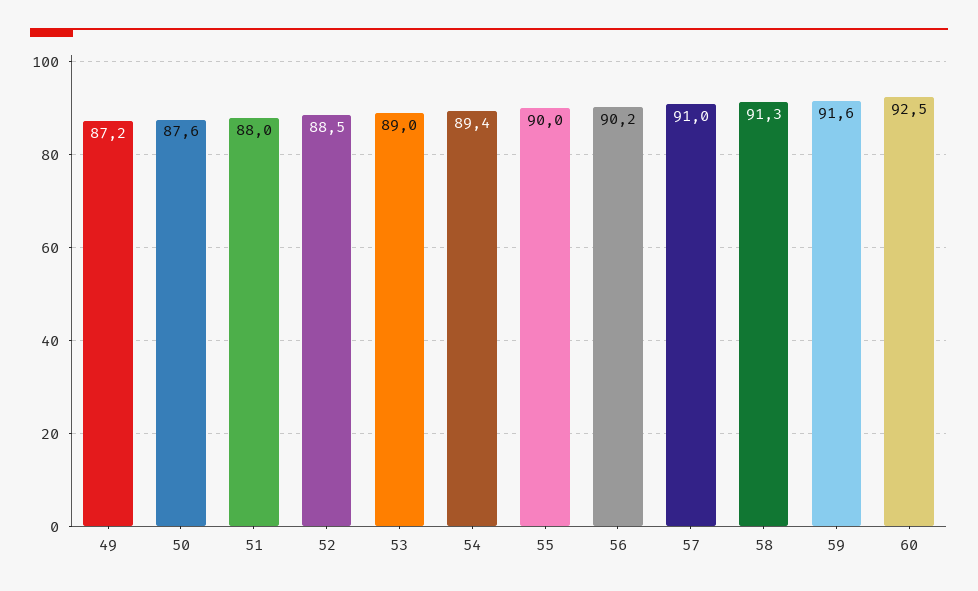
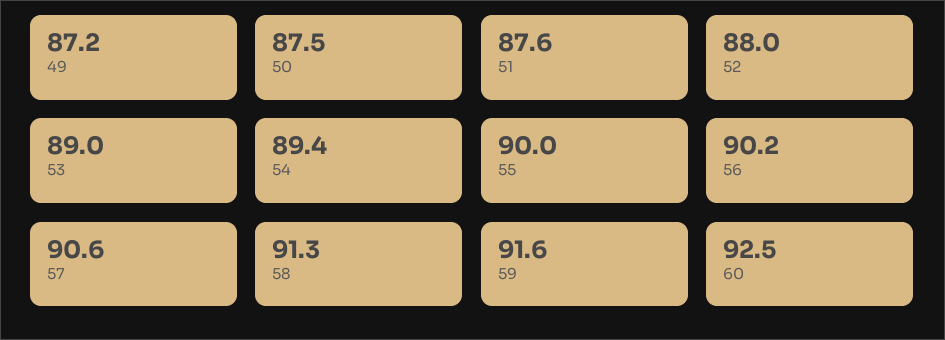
50: 87.6 -> 87.5
51: 88 -> 87.6
52: 88.5 -> 88
57: 91 -> 90.6

